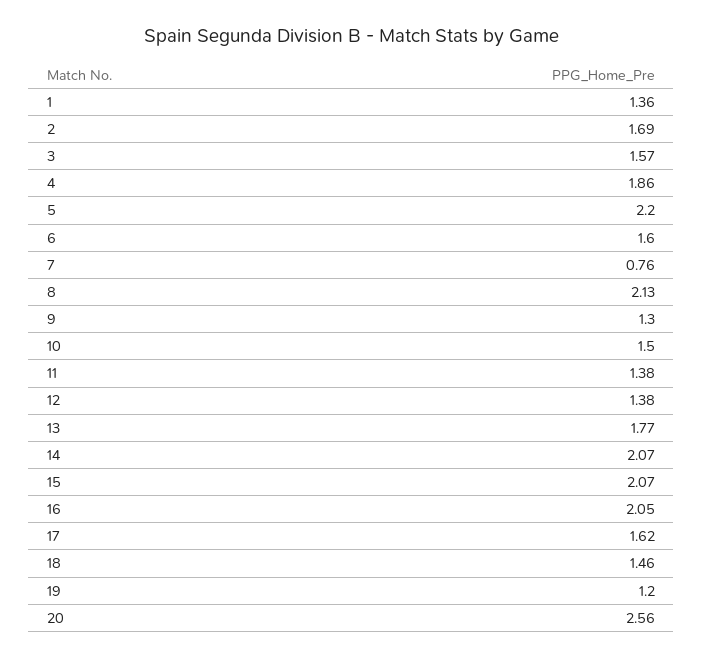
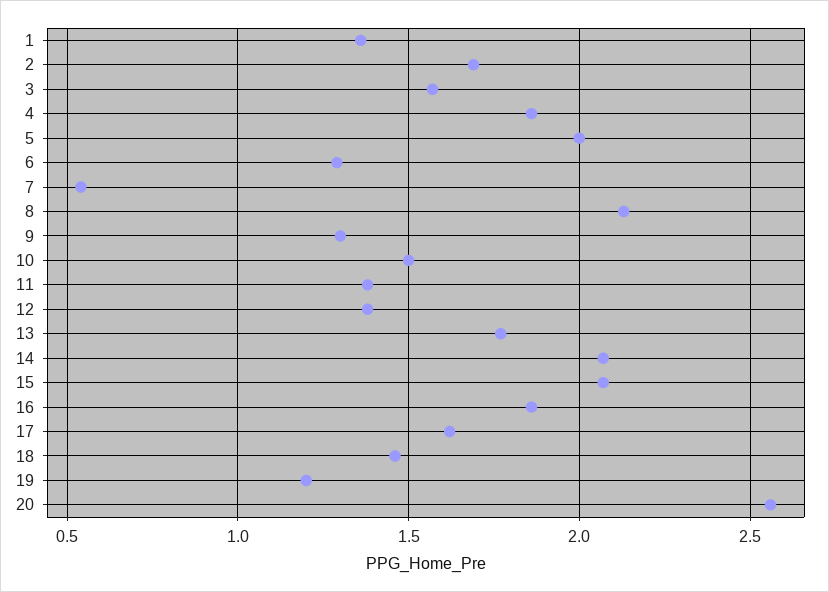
5: 2.2 -> 2
6: 1.6 -> 1.3
7: 0.76 -> 0.55
16: 2.05 -> 1.85

